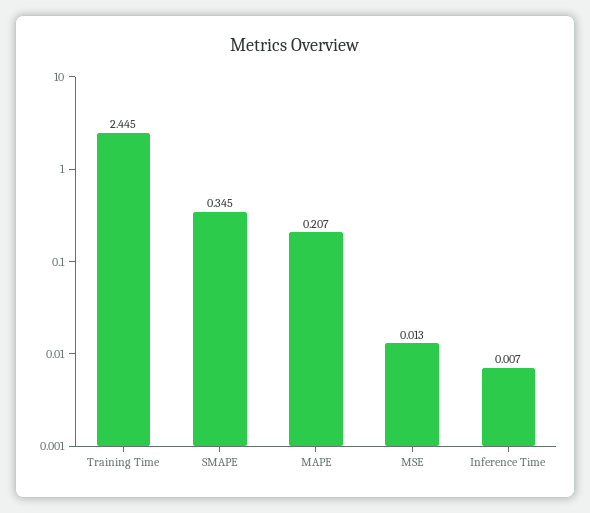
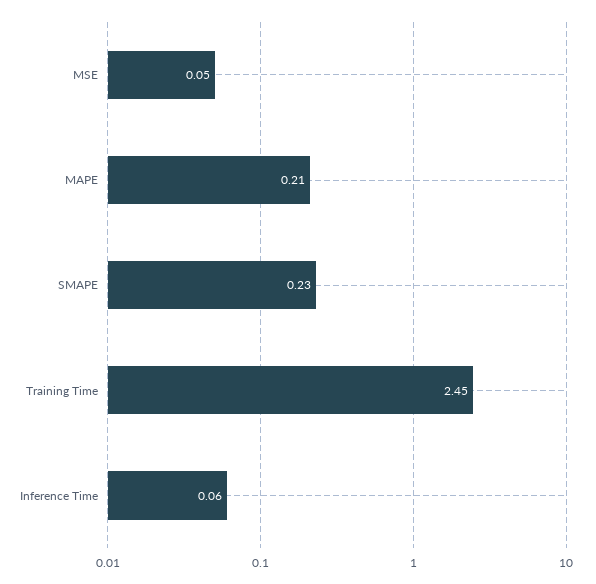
SMAPE: 0.345 -> 0.23
MSE: 0.013 -> 0.05
Inference Time: 0.007 -> 0.06

